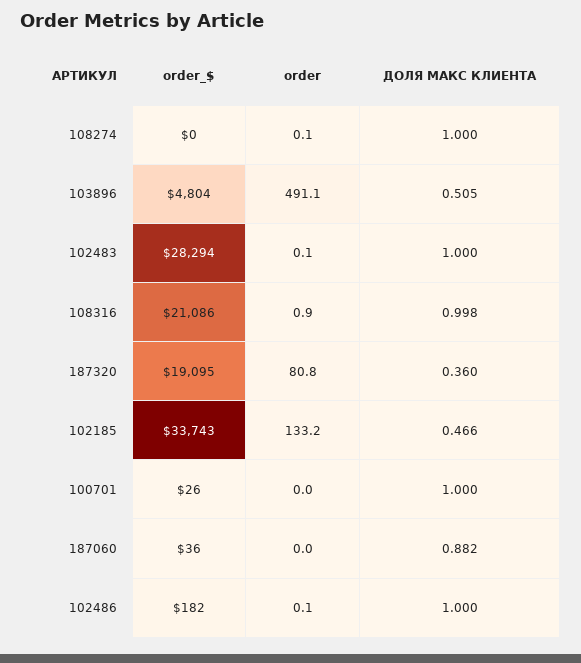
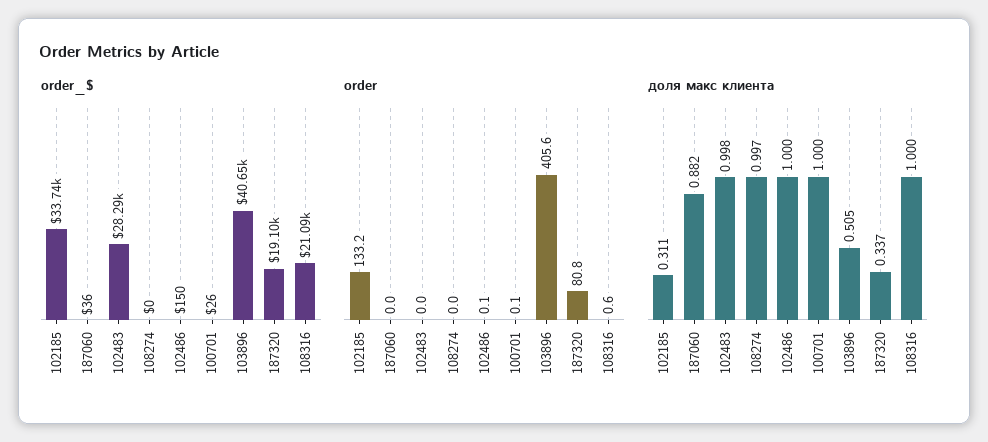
order, 108274: 0.1 -> 0
ДОЛЯ МАКС КЛИЕНТА, 108274: 1 -> 0.997
order_$, 103896: 4804 -> 40650
order, 103896: 491.1 -> 405.6
order, 102483: 0.1 -> 0
ДОЛЯ МАКС КЛИЕНТА, 102483: 1 -> 0.998
order, 108316: 0.9 -> 0.6
ДОЛЯ МАКС КЛИЕНТА, 108316: 0.998 -> 1
ДОЛЯ МАКС КЛИЕНТА, 187320: 0.36 -> 0.337
ДОЛЯ МАКС КЛИЕНТА, 102185: 0.466 -> 0.311
order, 100701: 0 -> 0.1
order_$, 102486: 182 -> 150

